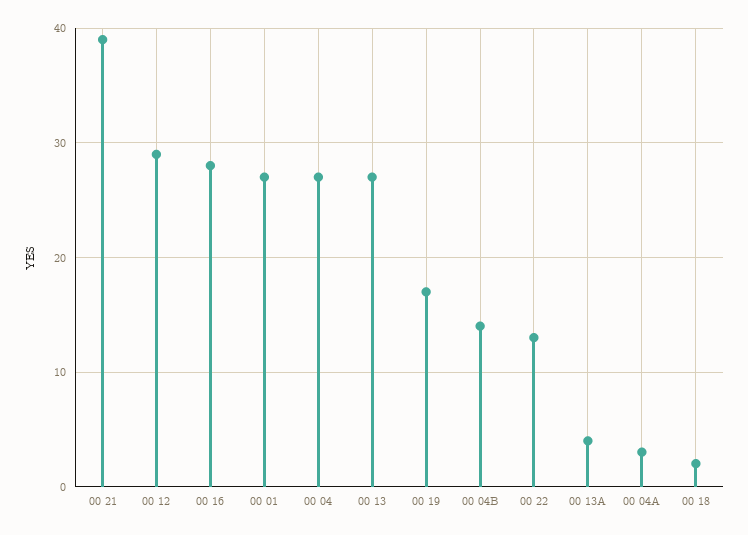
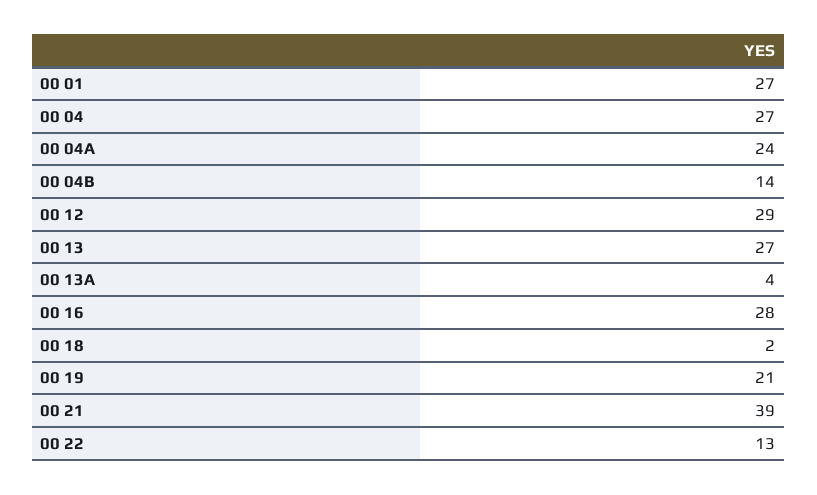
00 19: 17 -> 21
00 04A: 3 -> 24

